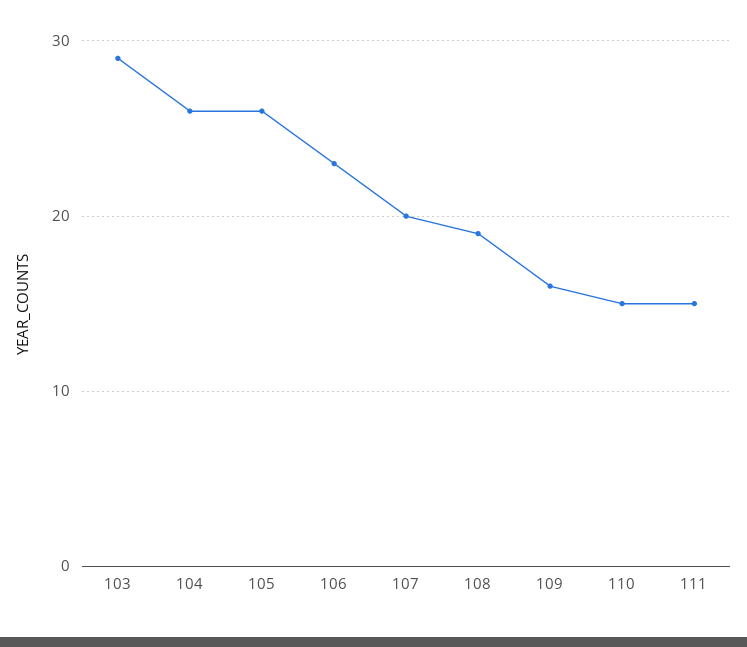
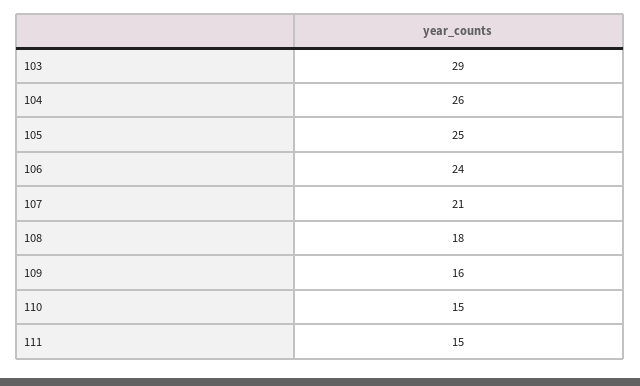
105: 26 -> 25
106: 23 -> 24
107: 20 -> 21
108: 19 -> 18

